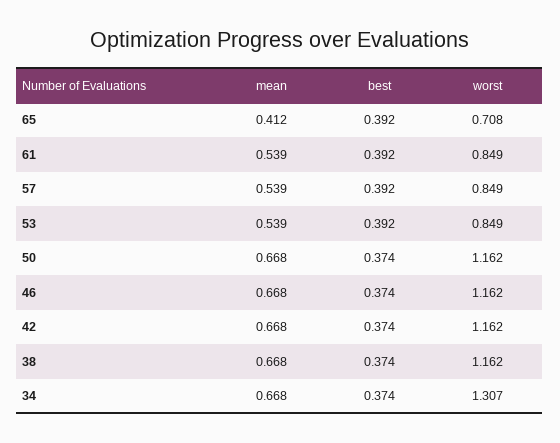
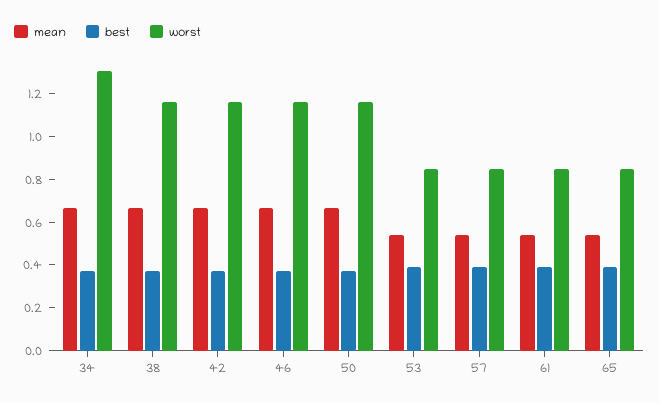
mean, 65: 0.412 -> 0.55
worst, 65: 0.708 -> 0.85

